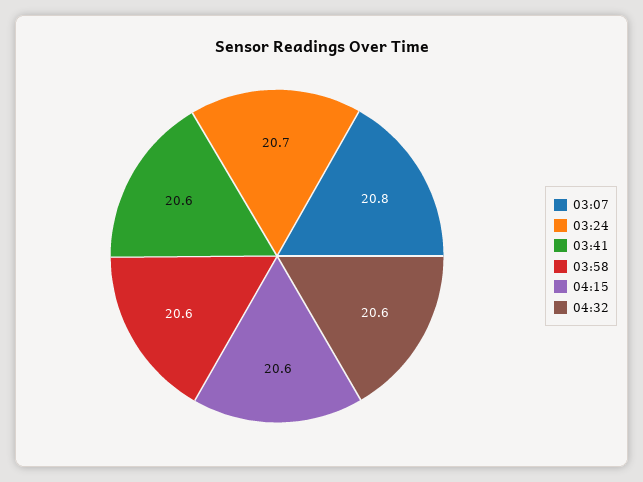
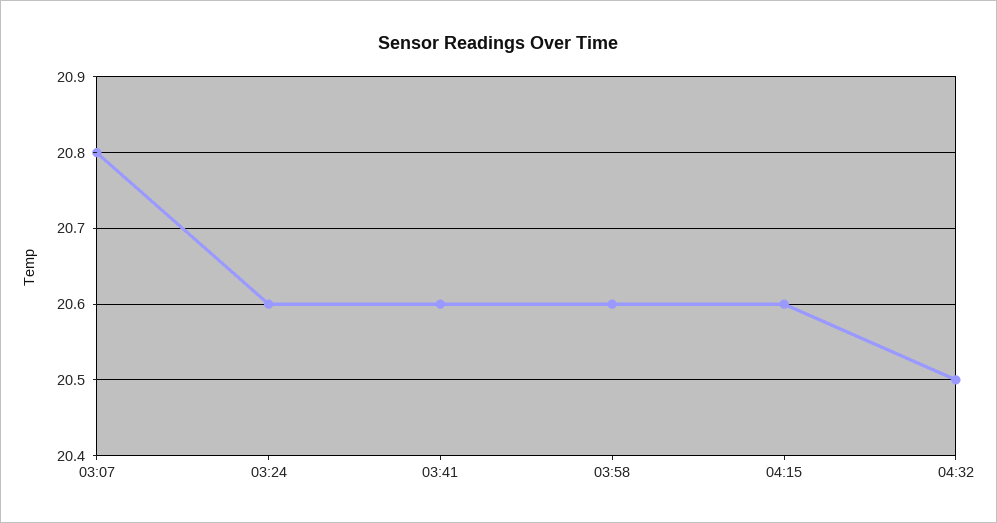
03:24: 20.7 -> 20.6
04:32: 20.6 -> 20.5

